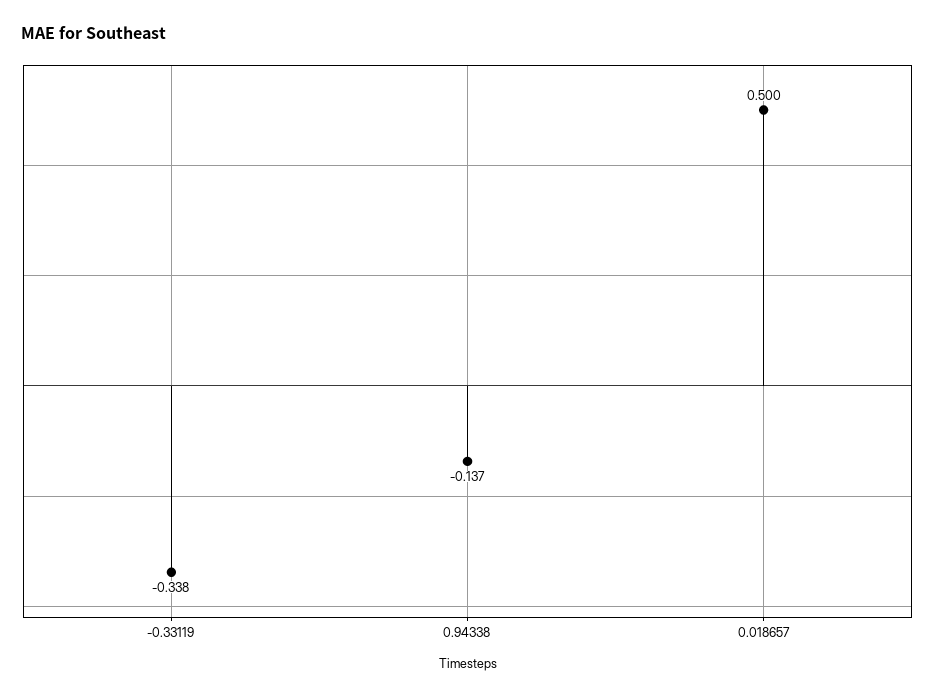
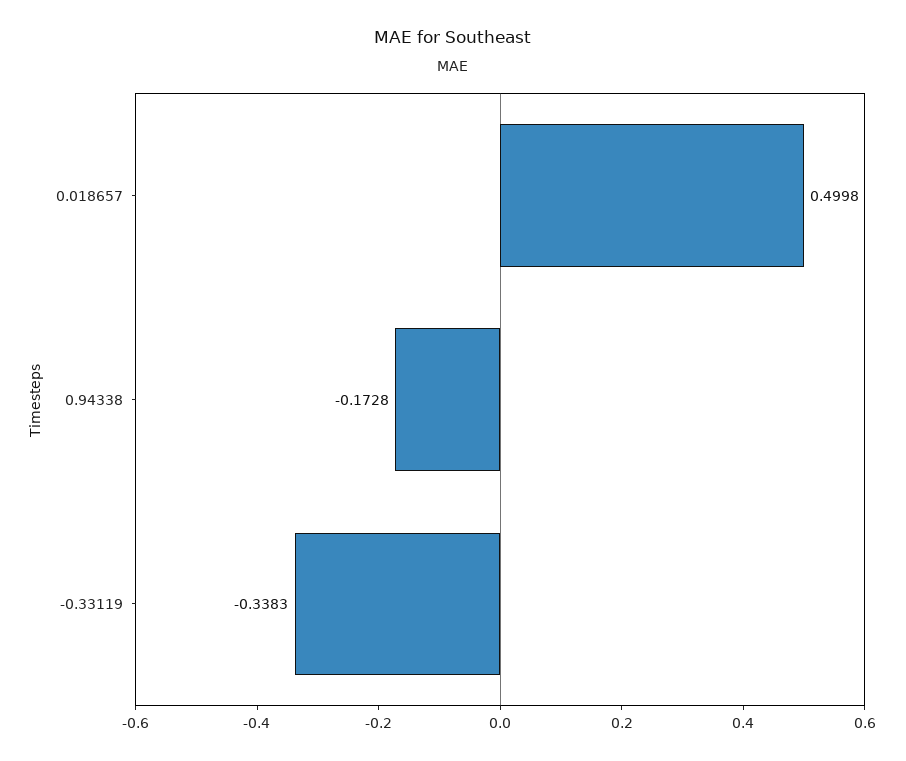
0.94338: -0.137 -> -0.1728

